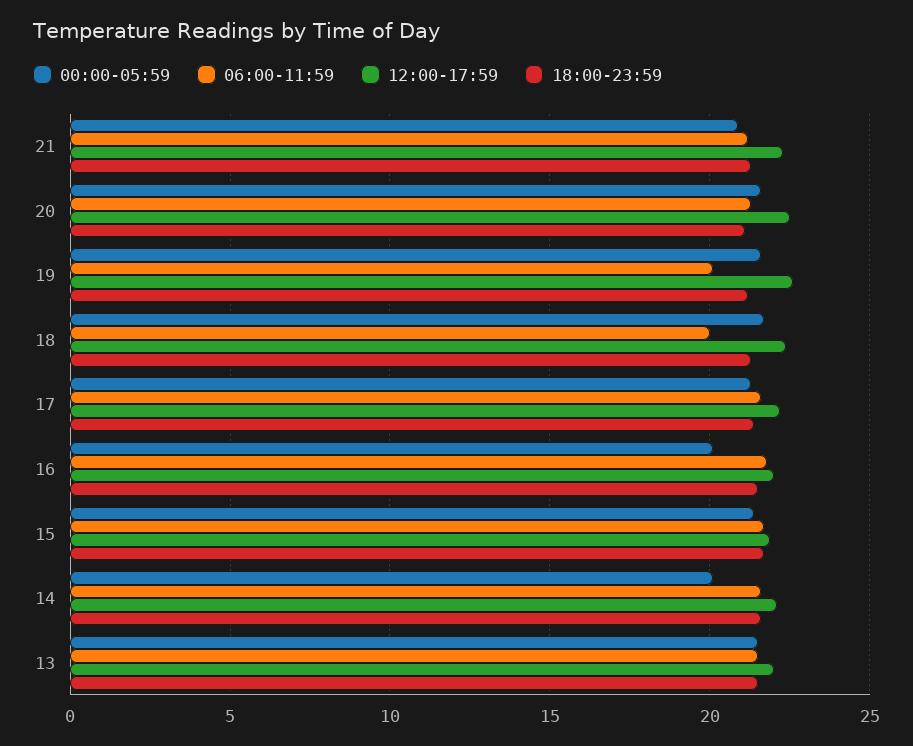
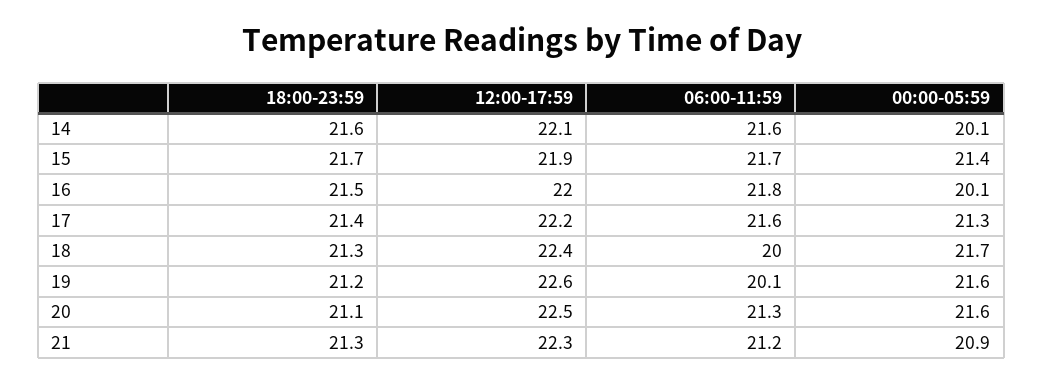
00:00-05:59, 13: 21.5 -> none
06:00-11:59, 13: 21.5 -> none
12:00-17:59, 13: 22 -> none
18:00-23:59, 13: 21.5 -> none

